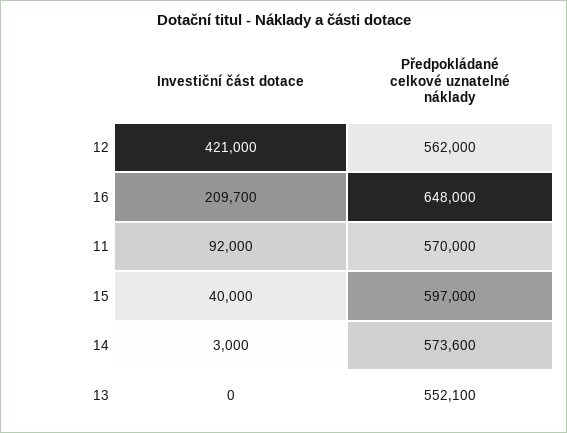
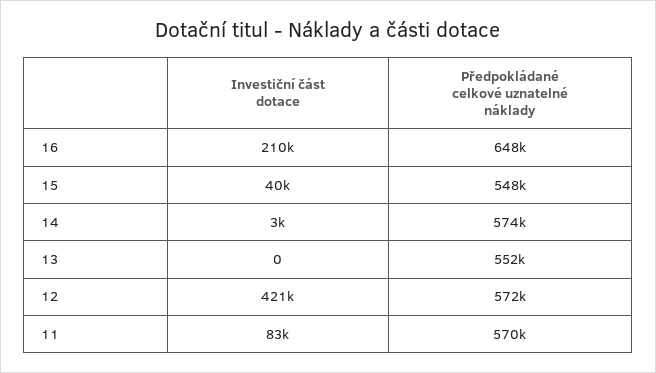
Předpokládané celkové uznatelné náklady, 12: 562000 -> 572000
Investiční část dotace, 11: 92000 -> 83000
Předpokládané celkové uznatelné náklady, 15: 597000 -> 548000

